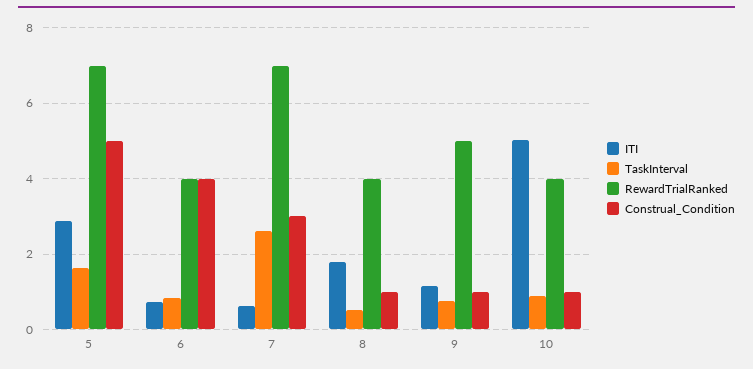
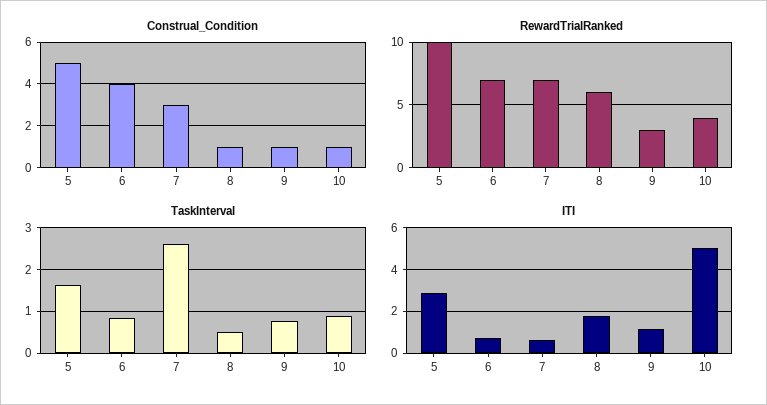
RewardTrialRanked, 5: 7 -> 10
RewardTrialRanked, 6: 4 -> 7
RewardTrialRanked, 8: 4 -> 6
RewardTrialRanked, 9: 5 -> 3

